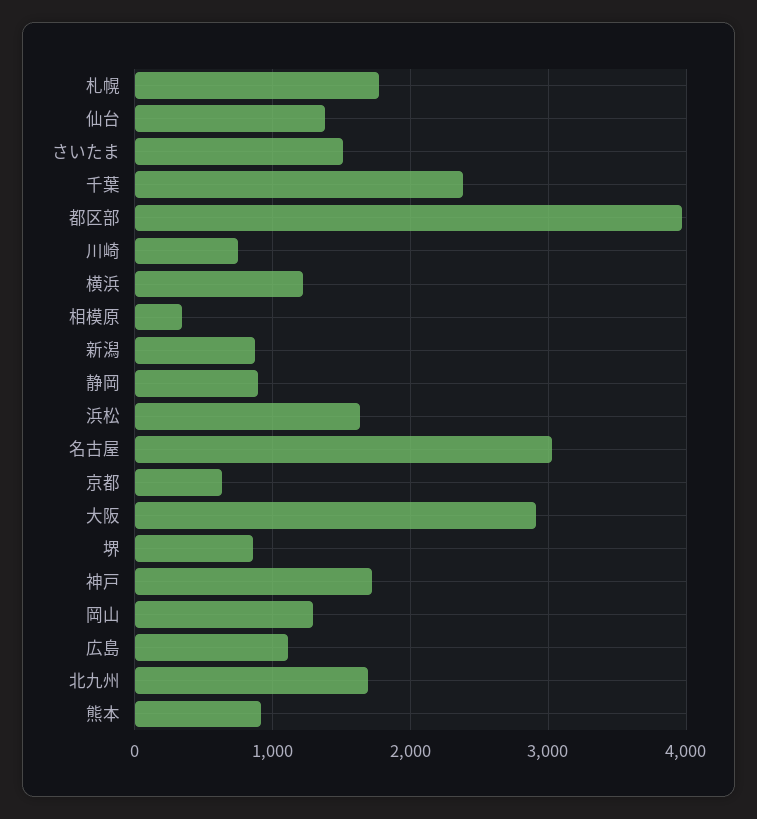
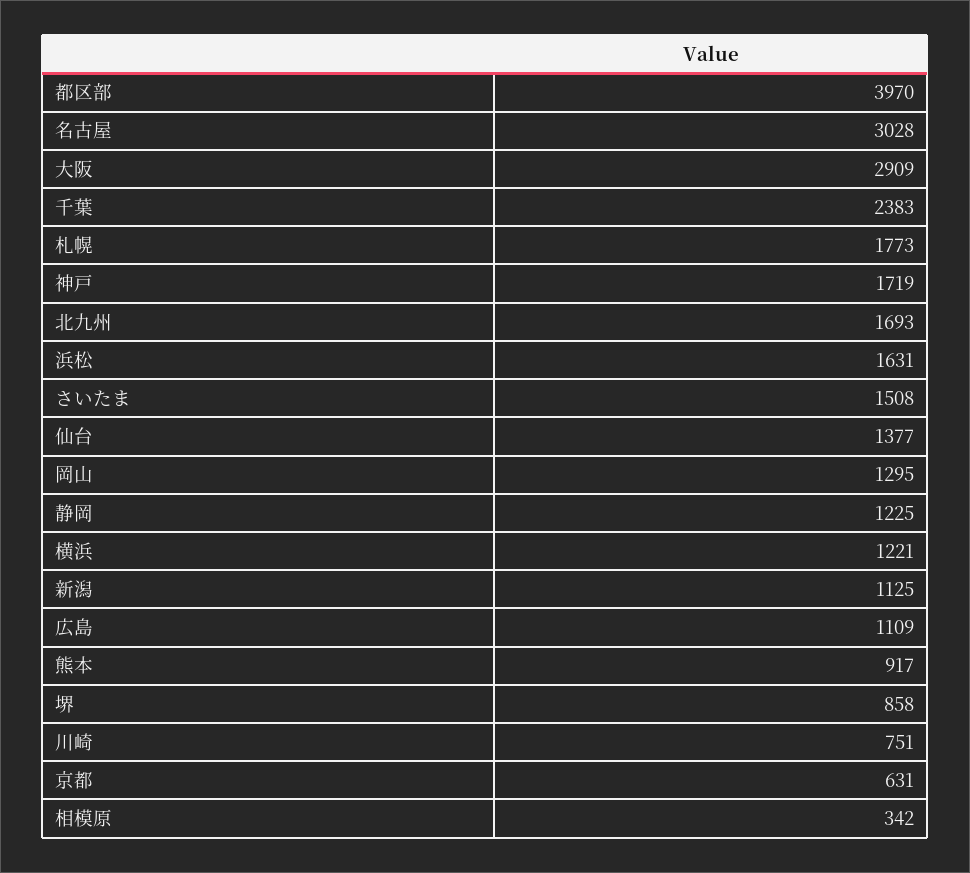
新潟: 900 -> 1125
静岡: 900 -> 1225

